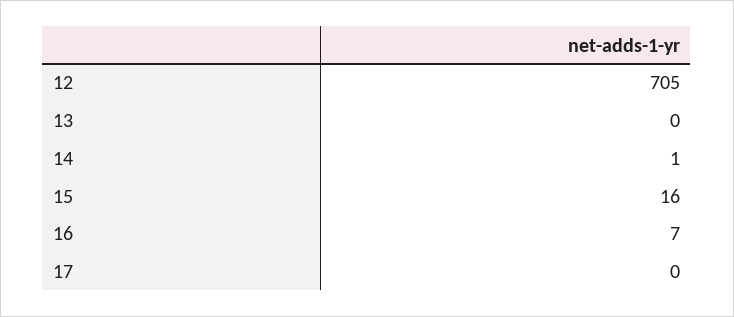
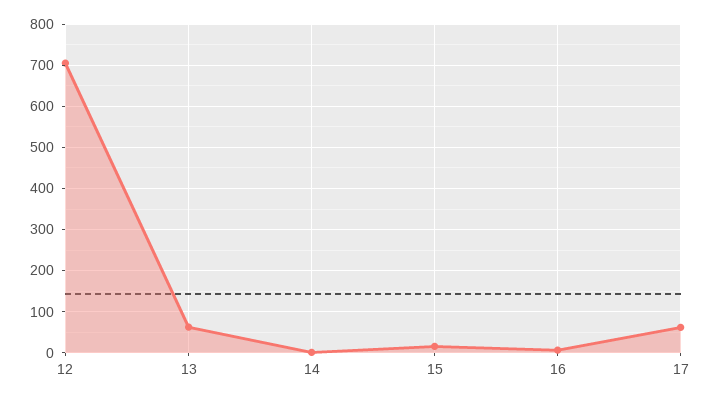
13: 0 -> 60
17: 0 -> 60

